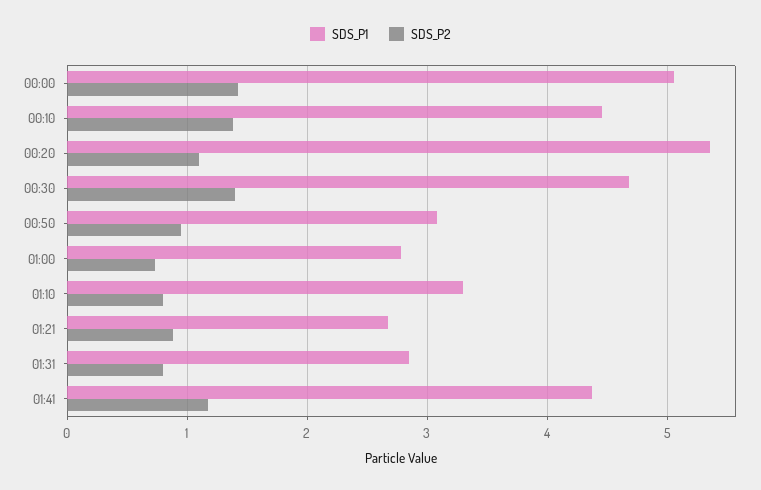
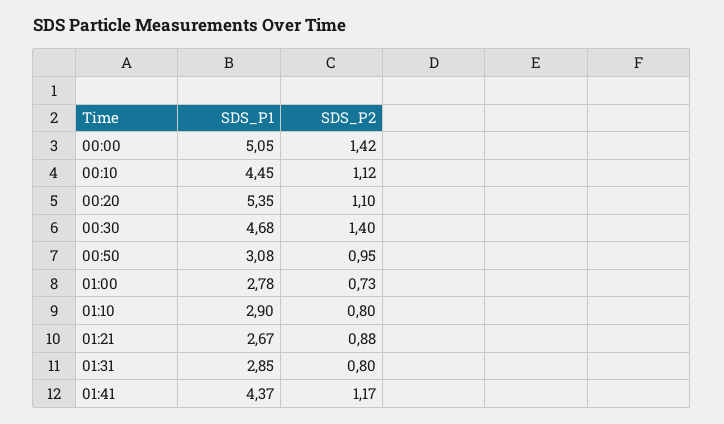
SDS_P2, 00:10: 1.4 -> 1.12
SDS_P1, 01:10: 3.3 -> 2.9

